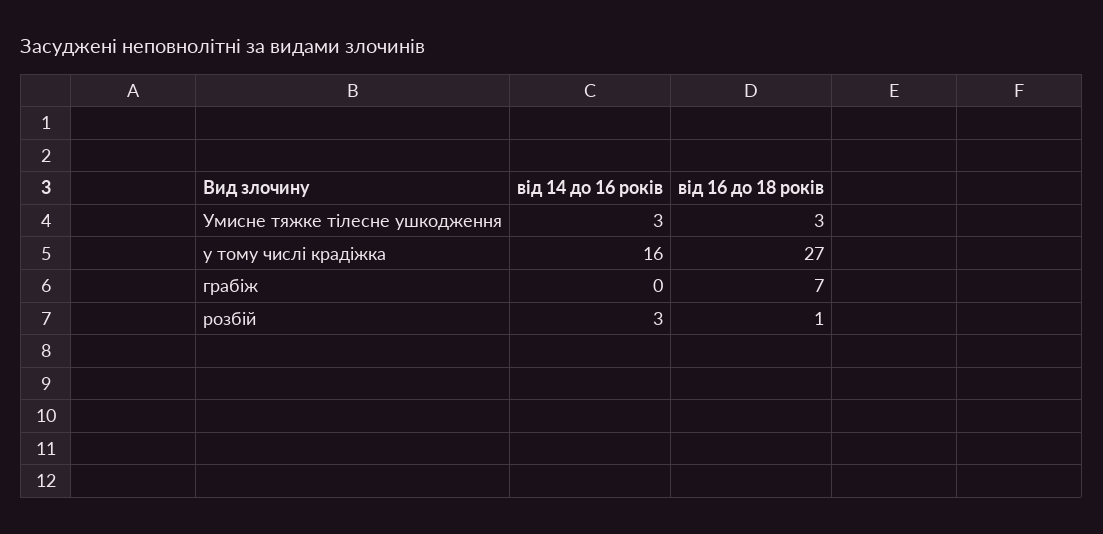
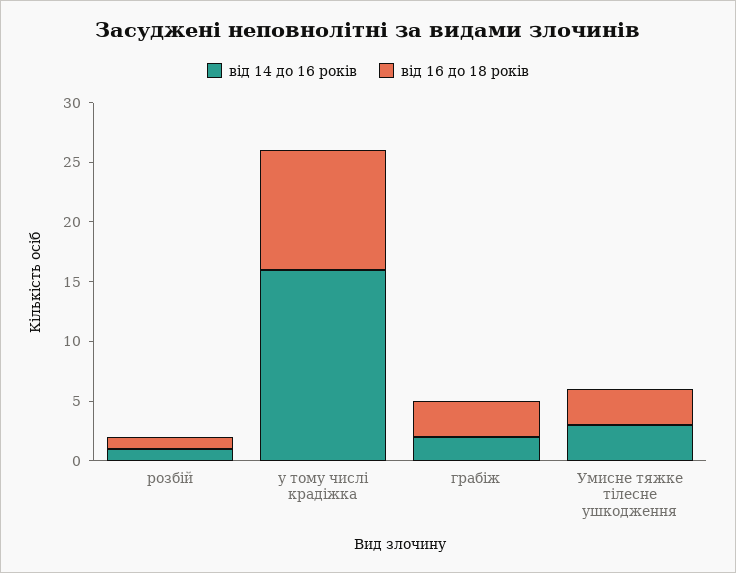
від 16 до 18 років, у тому числі крадіжка: 27 -> 10
від 14 до 16 років, грабіж: 0 -> 2
від 16 до 18 років, грабіж: 7 -> 3
від 14 до 16 років, розбій: 3 -> 1

